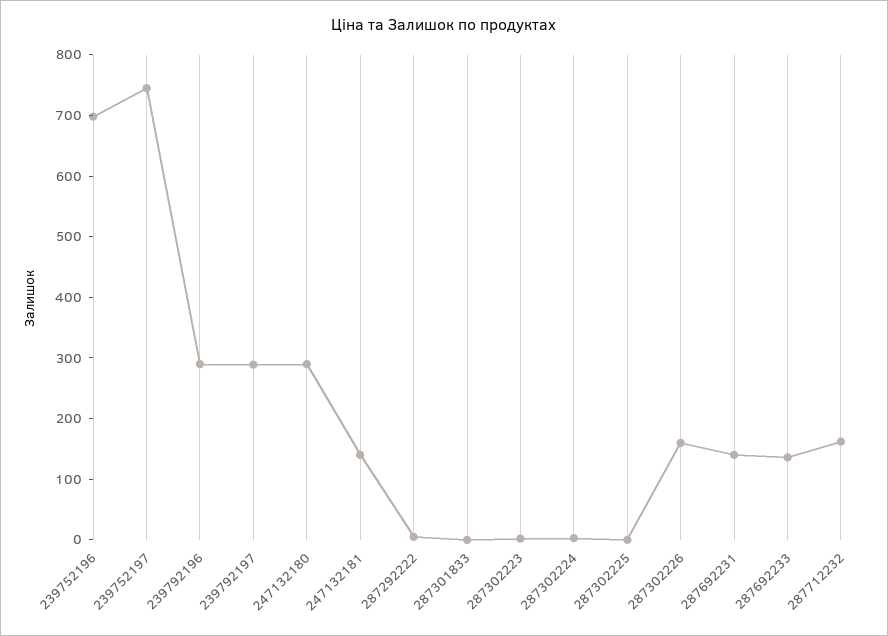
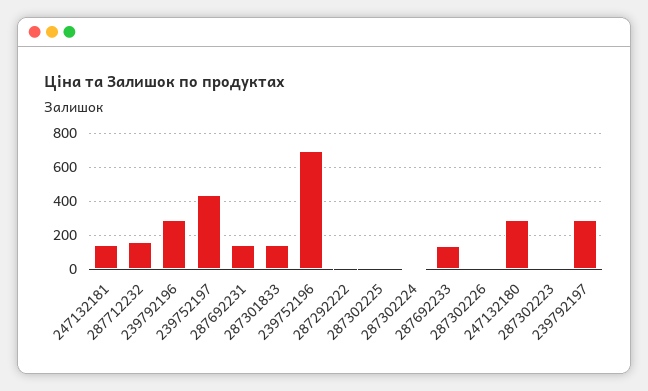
239752197: 740 -> 450
287301833: 0 -> 150
287302226: 160 -> 0

